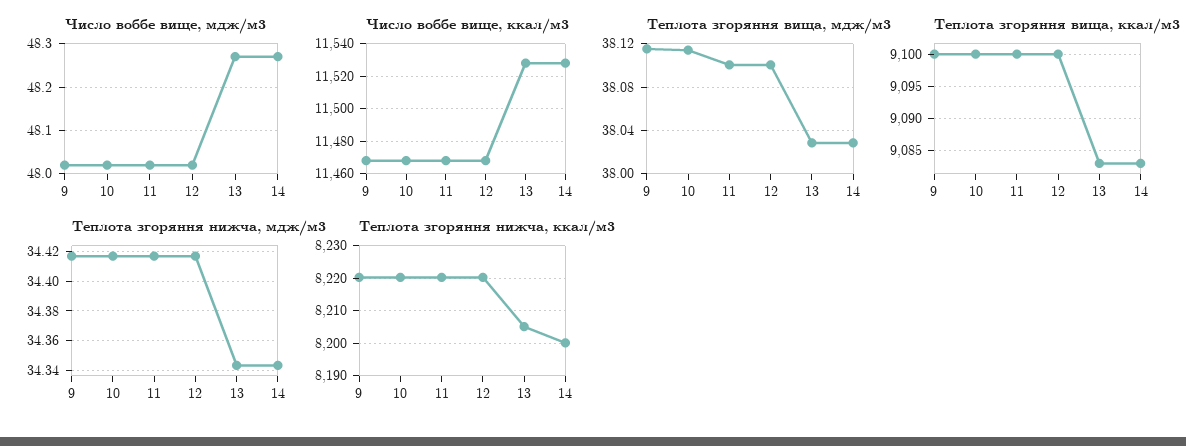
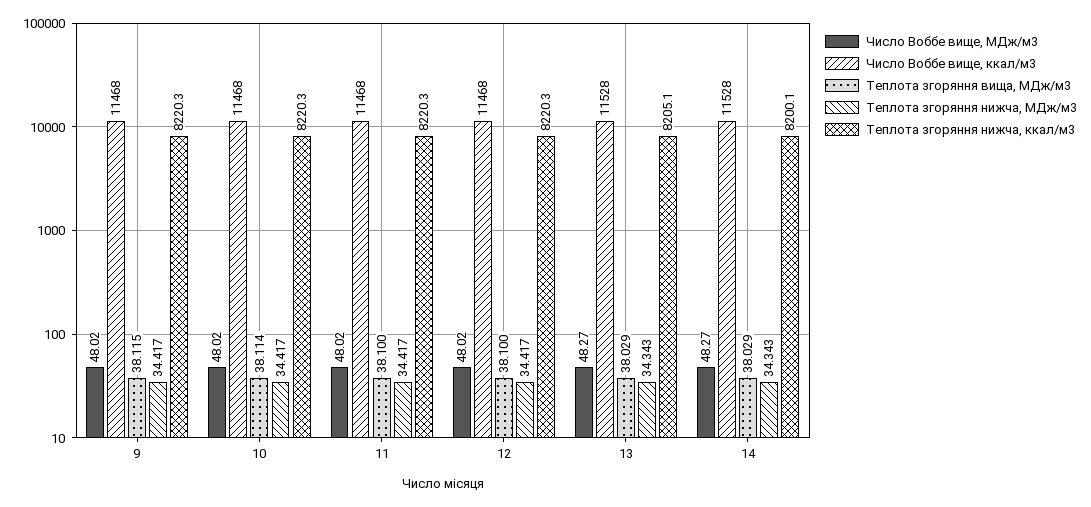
Теплота згоряння вища, ккал/м3, 9: 9100 -> none
Теплота згоряння вища, ккал/м3, 10: 9100 -> none
Теплота згоряння вища, ккал/м3, 11: 9100 -> none
Теплота згоряння вища, ккал/м3, 12: 9100 -> none
Теплота згоряння вища, ккал/м3, 13: 9083 -> none
Теплота згоряння вища, ккал/м3, 14: 9083 -> none

